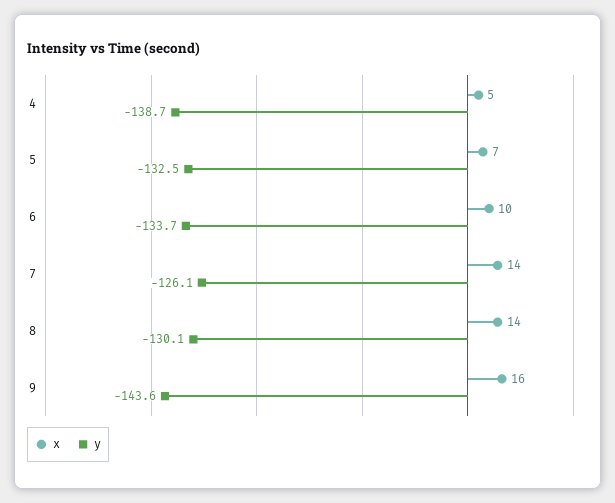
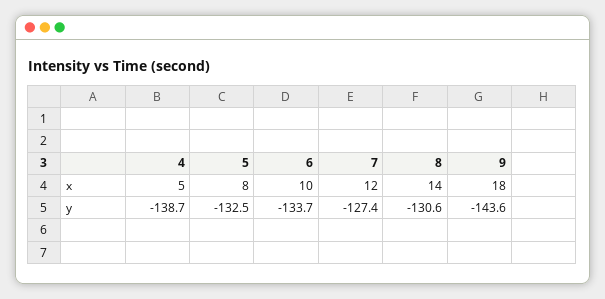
x, 5: 7 -> 8
x, 7: 14 -> 12
y, 7: -126.1 -> -127.4
y, 8: -130.1 -> -130.6
x, 9: 16 -> 18

